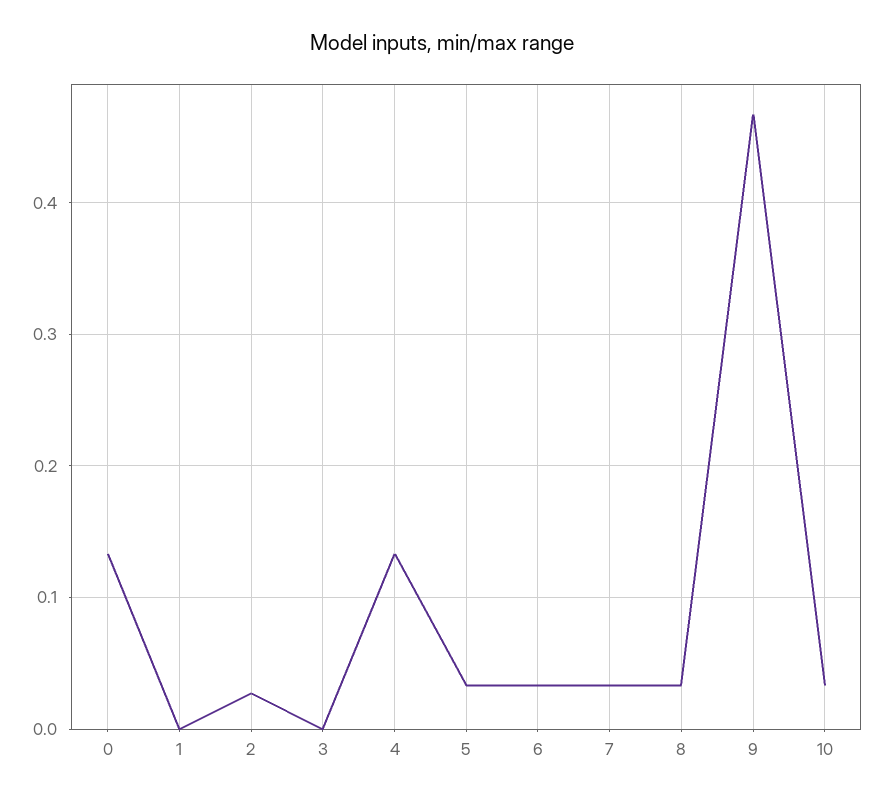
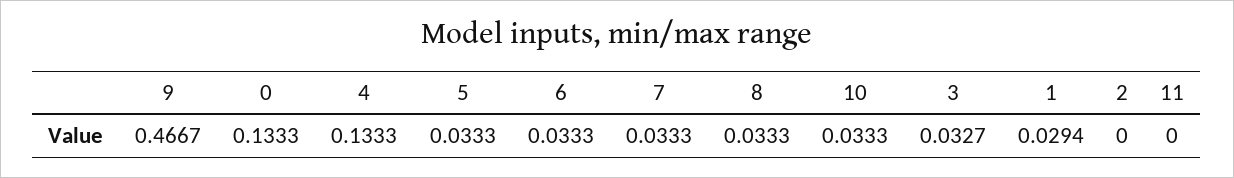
1: 0 -> 0.0294
2: 0.03 -> 0
3: 0 -> 0.0327
11: none -> 0

